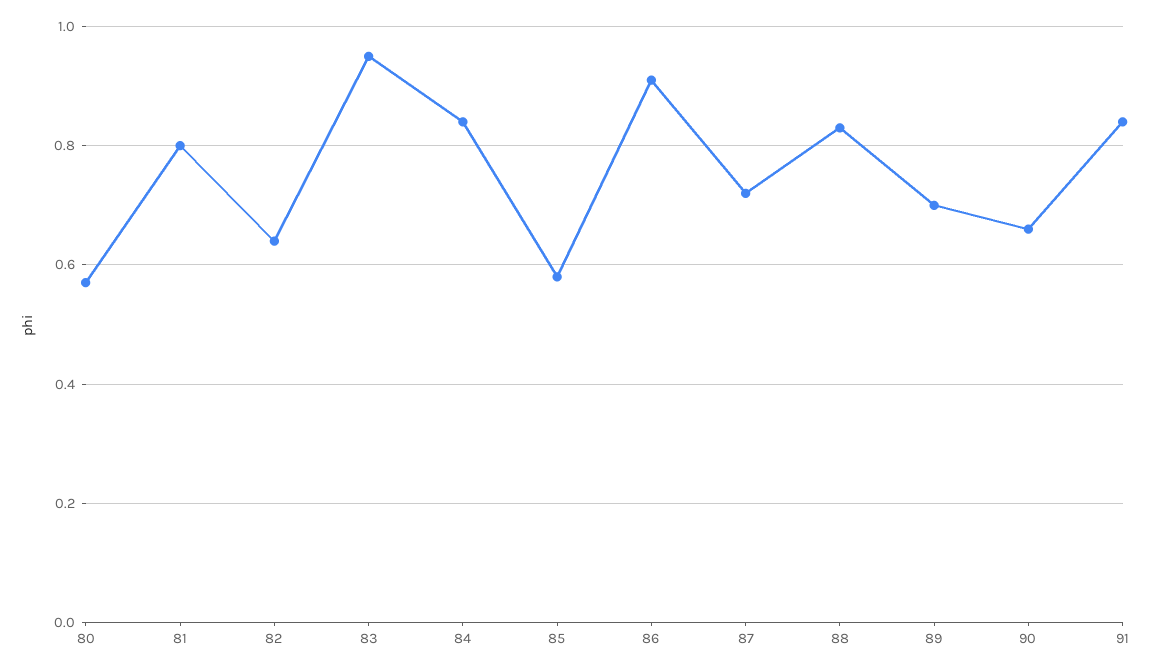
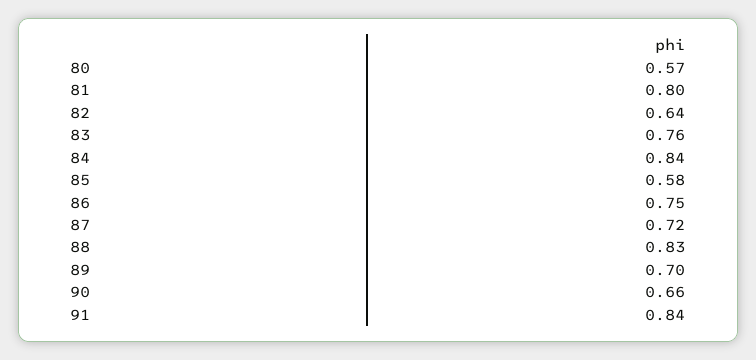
83: 0.95 -> 0.76
86: 0.9 -> 0.75

